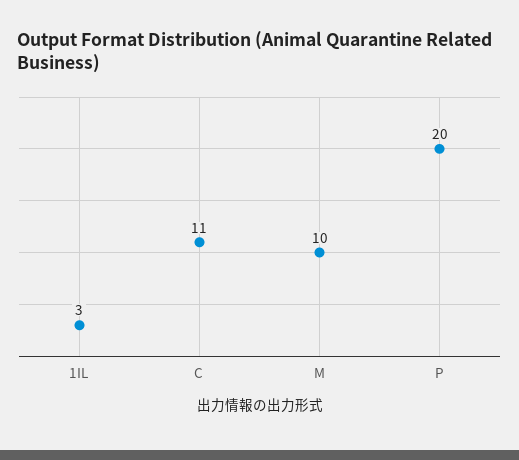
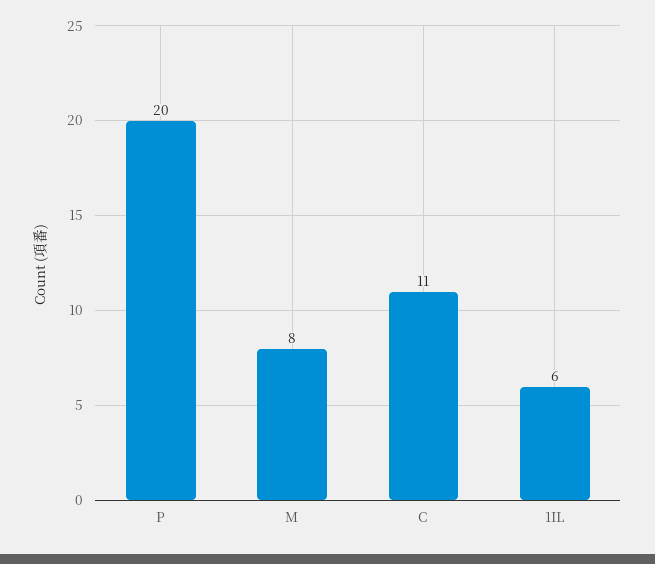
1IL: 3 -> 6
M: 10 -> 8

